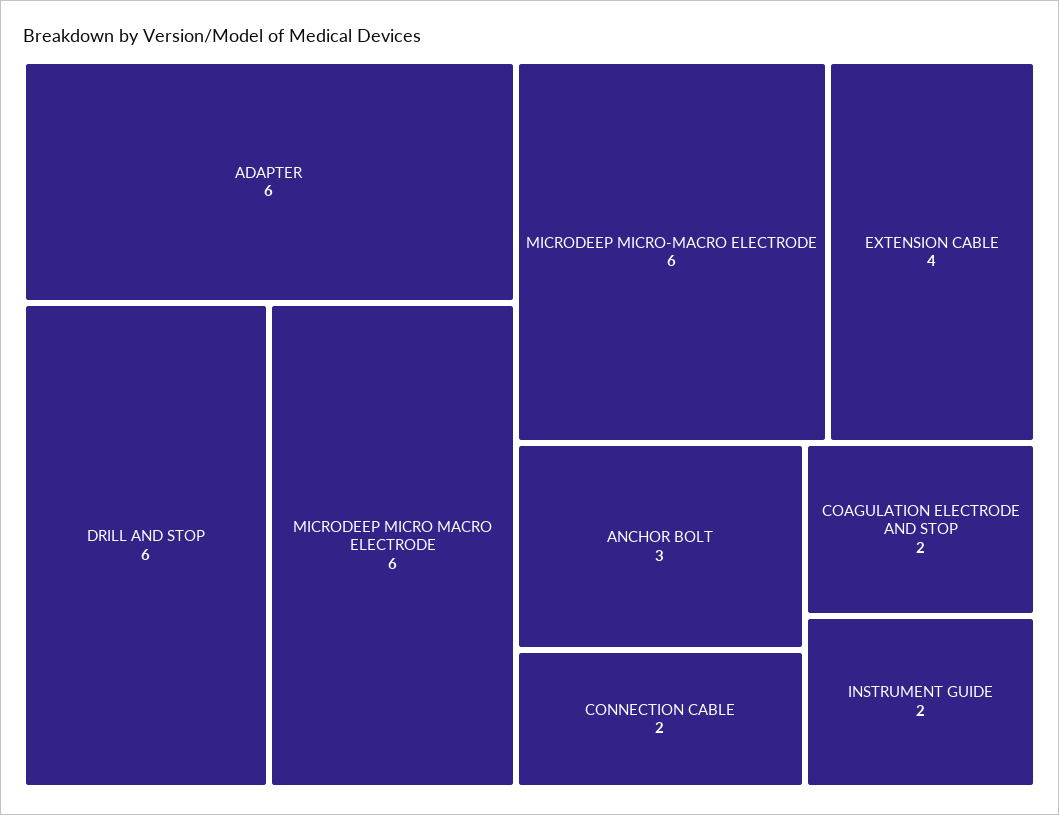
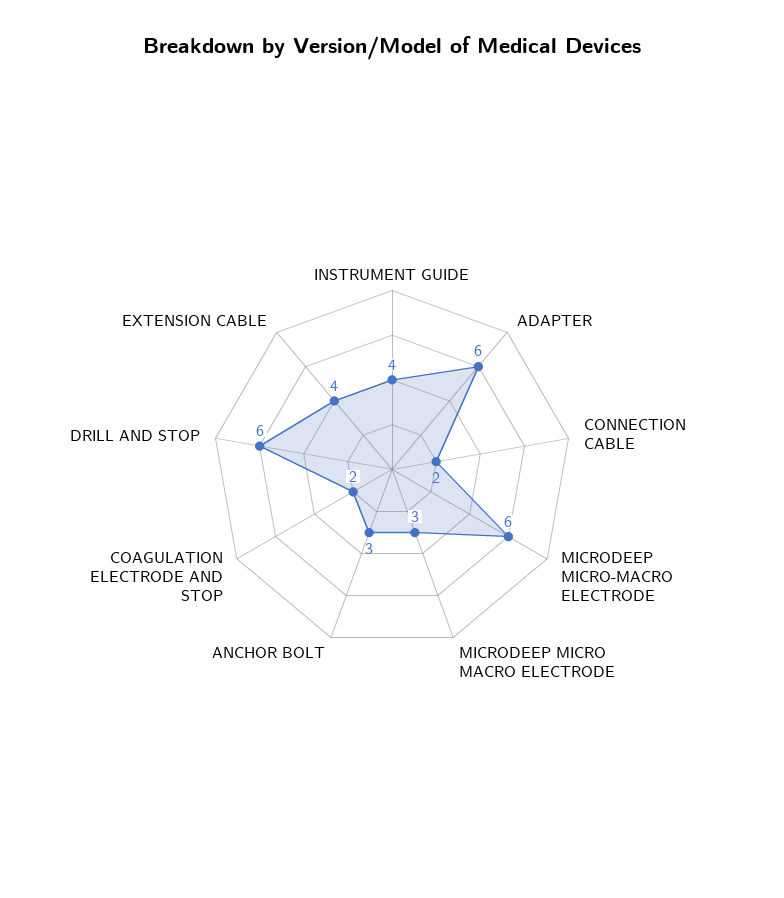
MICRODEEP MICRO MACRO ELECTRODE: 6 -> 3
INSTRUMENT GUIDE: 2 -> 4

